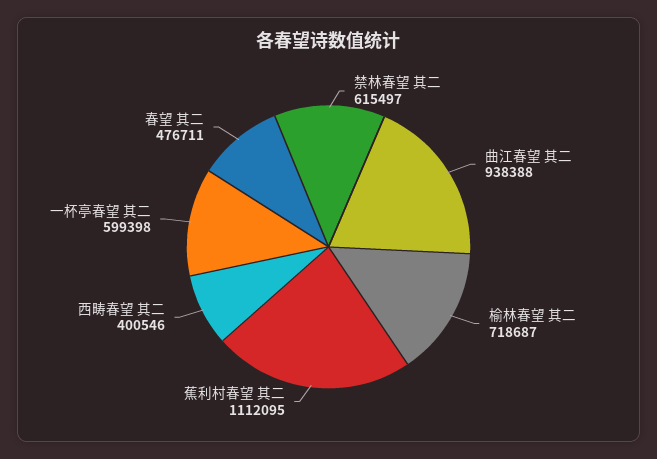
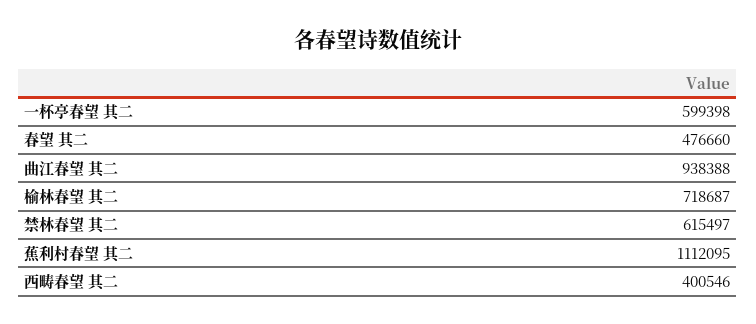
春望 其二: 476711 -> 476660

